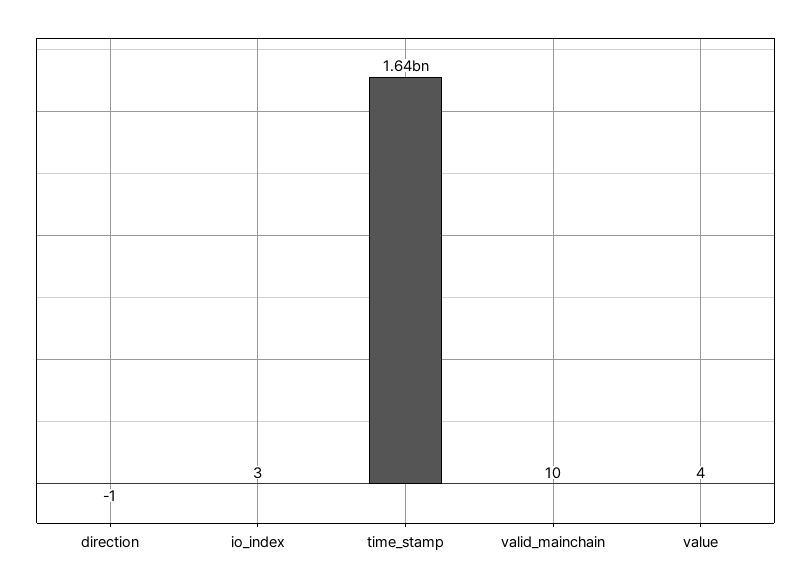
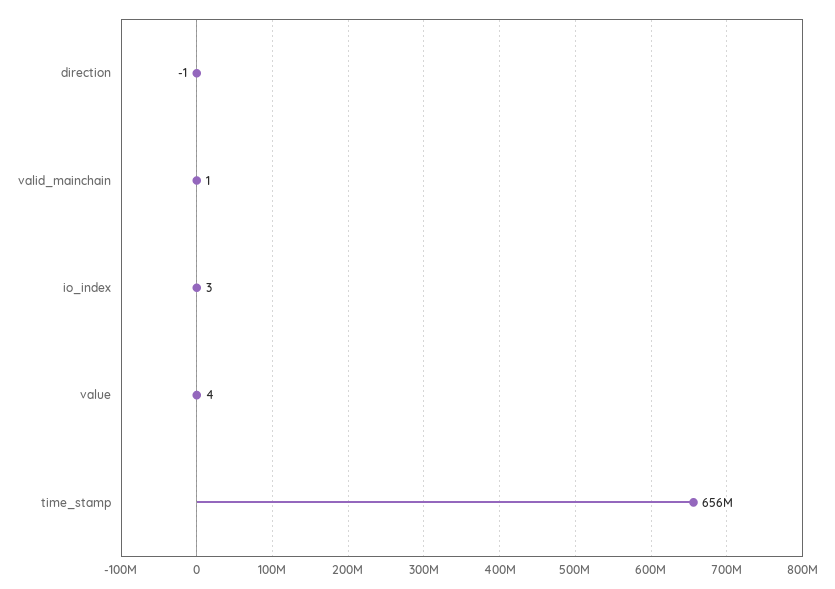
time_stamp: 1640000000 -> 656000000
valid_mainchain: 10 -> 1

